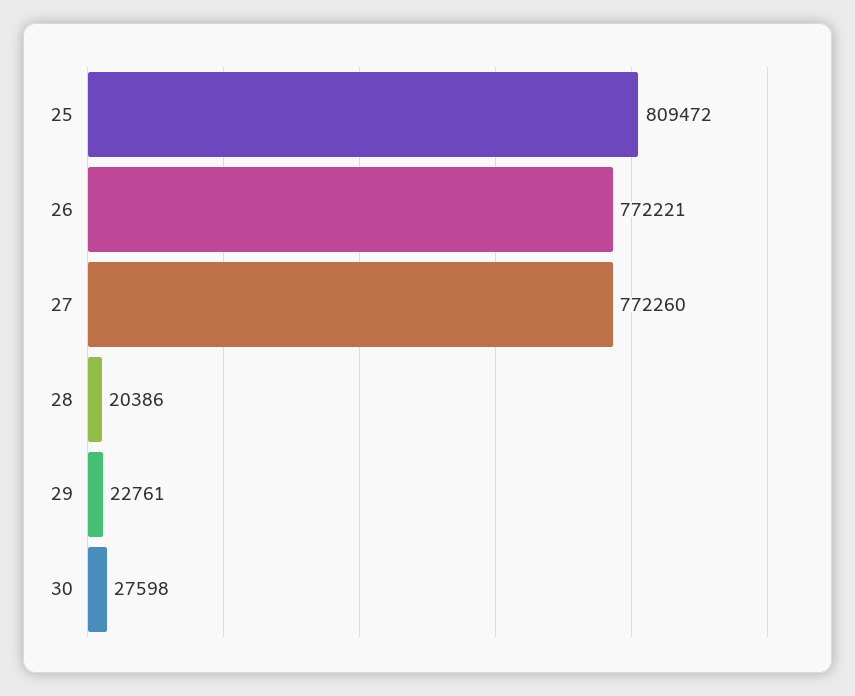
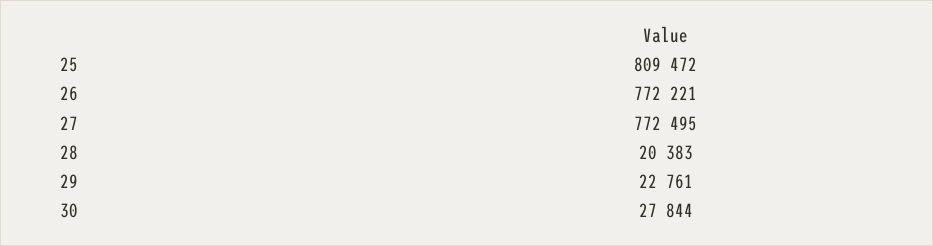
27: 772260 -> 772495
28: 20386 -> 20383
30: 27598 -> 27844

